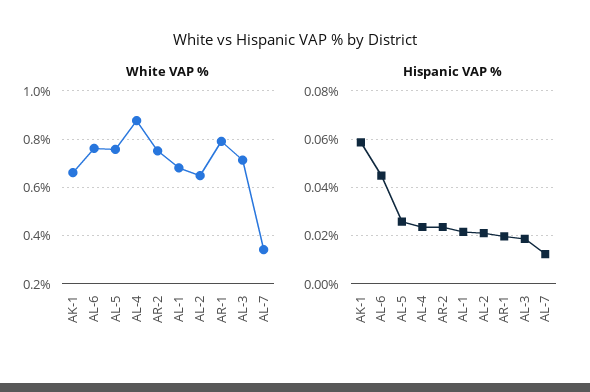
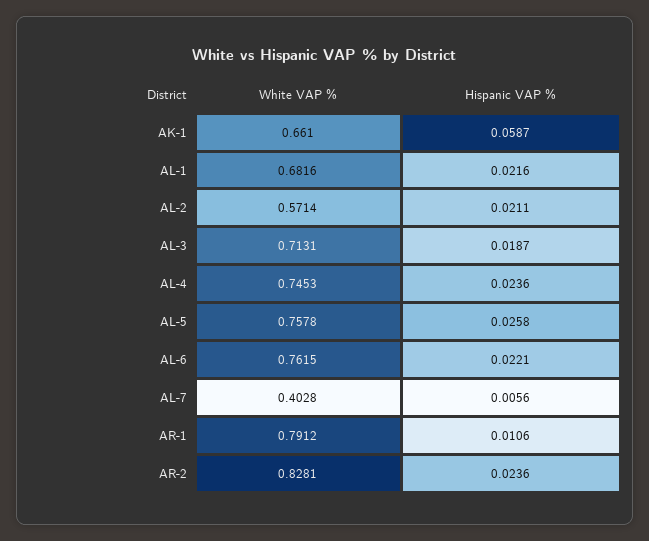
White VAP %, AL-4: 0.875 -> 0.7453
White VAP %, AR-2: 0.75 -> 0.8281
White VAP %, AL-2: 0.65 -> 0.5714
White VAP %, AL-7: 0.35 -> 0.4028
Hispanic VAP %, AL-6: 0.045 -> 0.0221
Hispanic VAP %, AR-1: 0.02 -> 0.0106
Hispanic VAP %, AL-7: 0.0125 -> 0.0056

